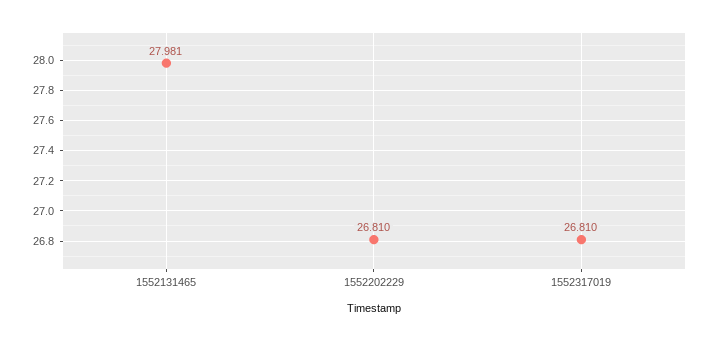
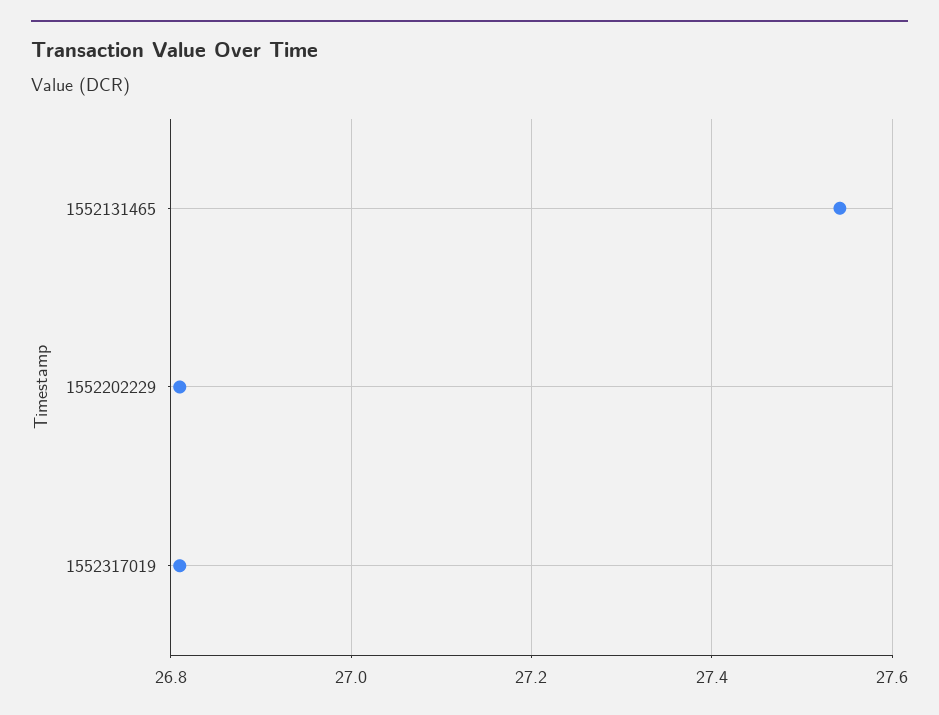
1552131465: 27.981 -> 27.54

